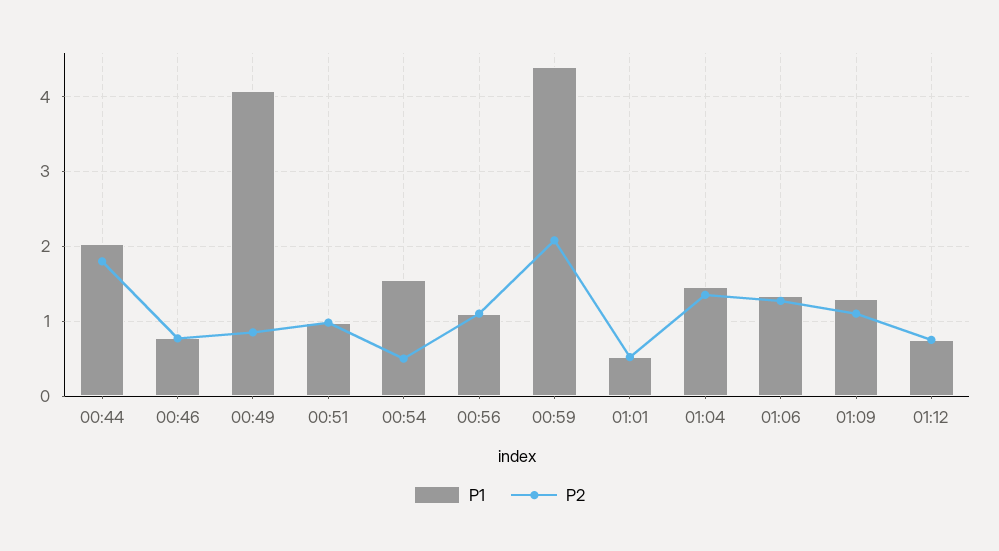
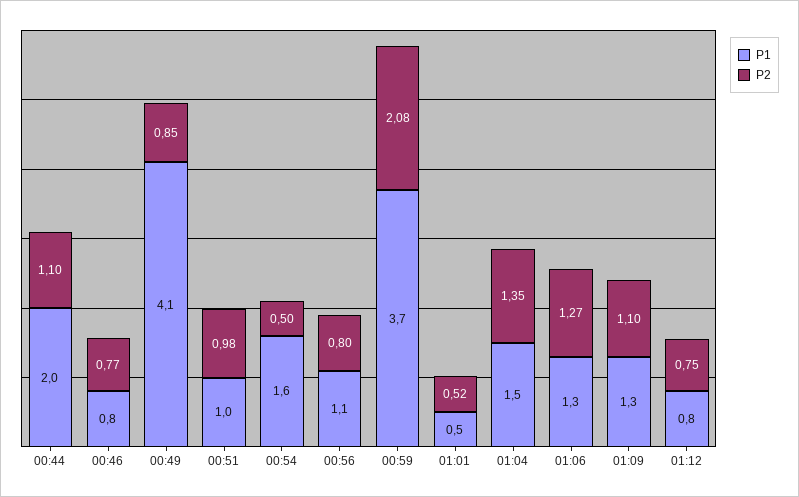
P2, 00:44: 1.8 -> 1.1
P2, 00:56: 1.1 -> 0.8
P1, 00:59: 4.4 -> 3.7

